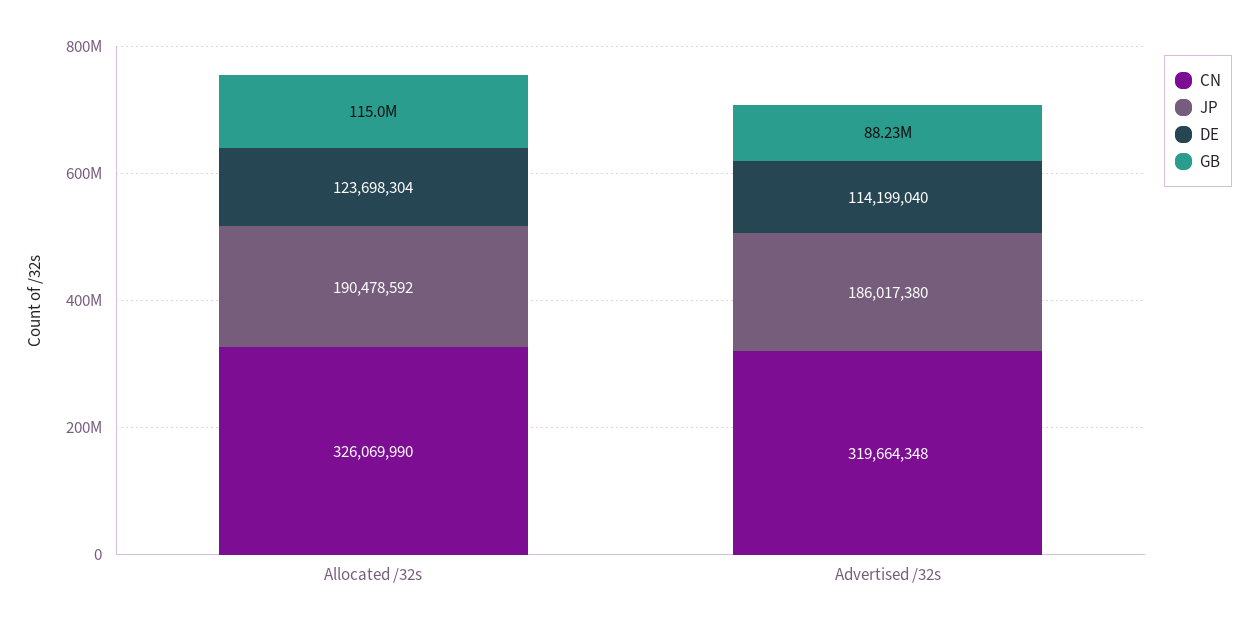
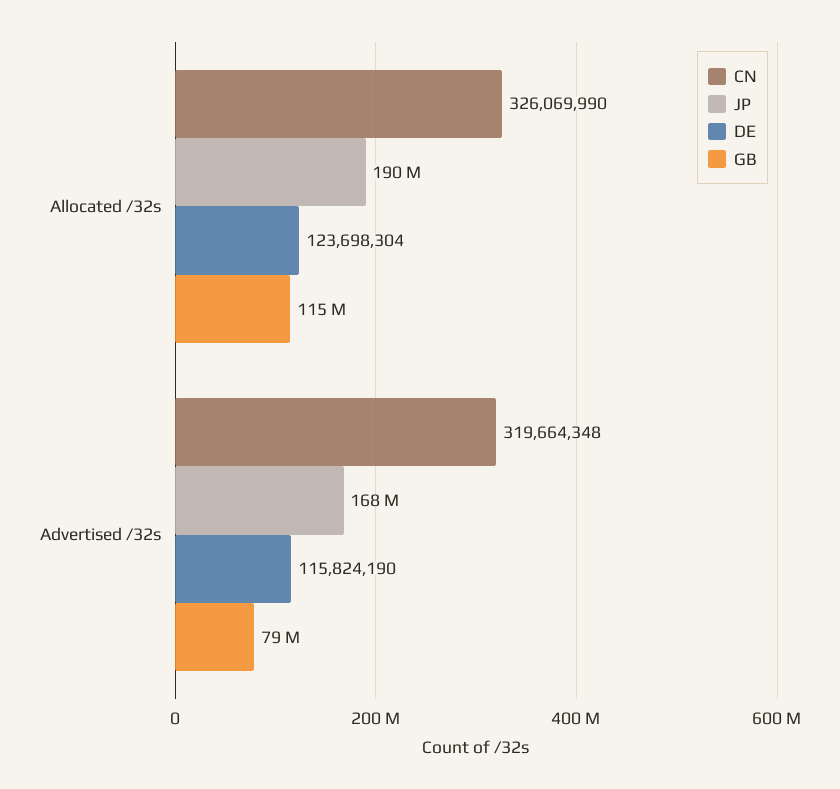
JP, Advertised /32s: 186017380 -> 168000000
DE, Advertised /32s: 114199040 -> 115824190
GB, Advertised /32s: 88230000 -> 79000000

